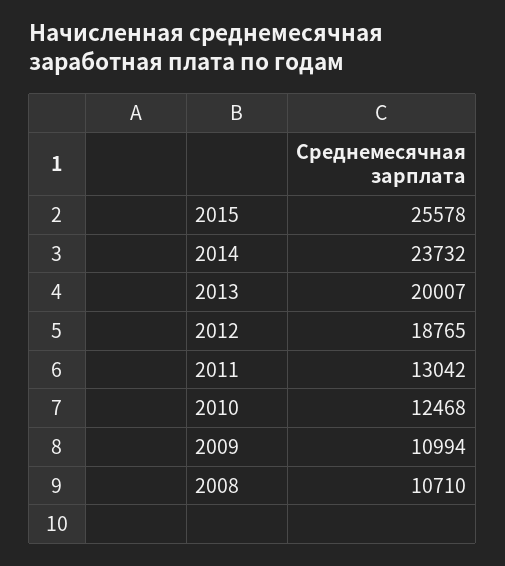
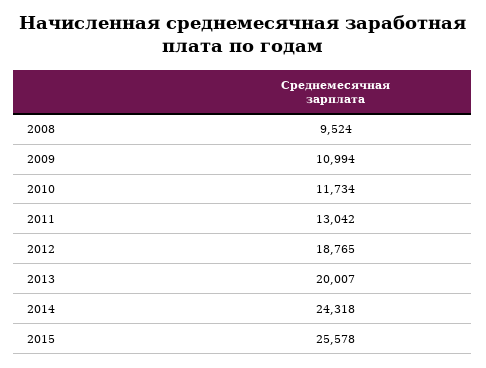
2014: 23732 -> 24318
2010: 12468 -> 11734
2008: 10710 -> 9524

